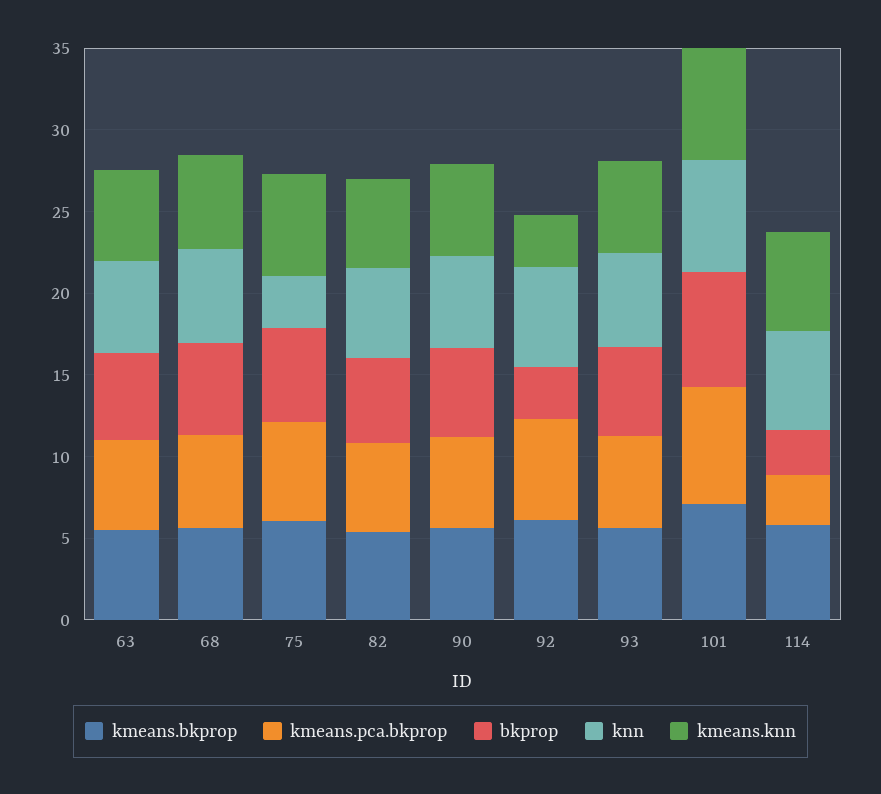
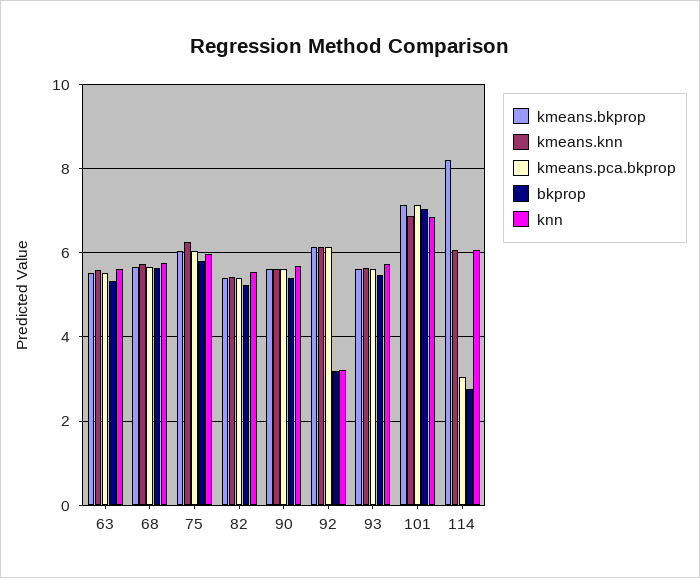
knn, 75: 3 -> 6
knn, 92: 6 -> 3.2
kmeans.knn, 92: 3 -> 6.2
kmeans.bkprop, 114: 6 -> 8.2

